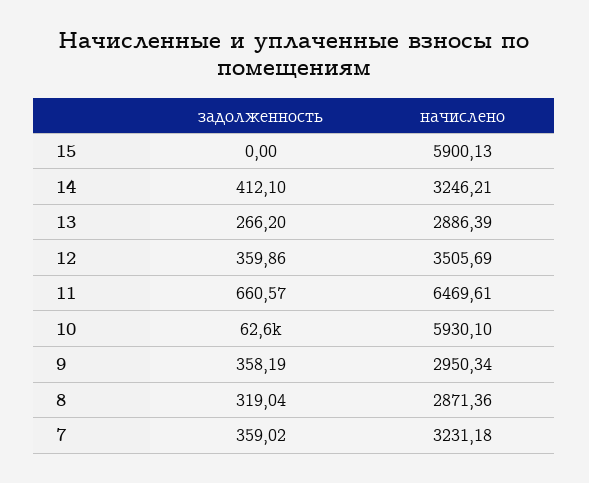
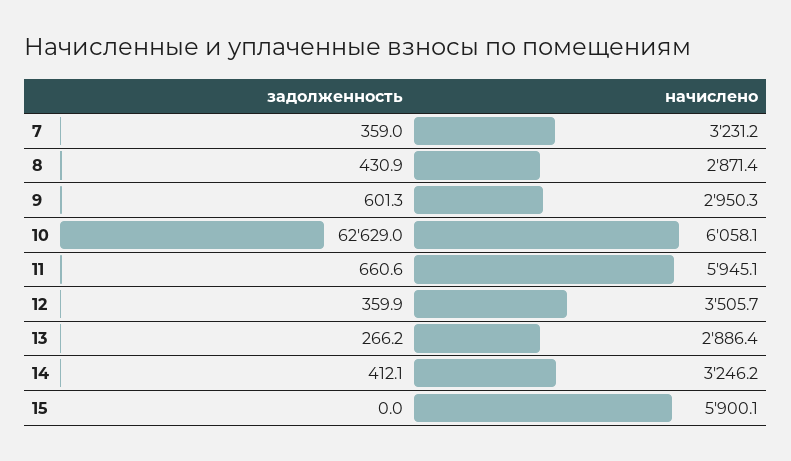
начислено, 11: 6469.61 -> 5945.1
начислено, 10: 5930.1 -> 6058.1
задолженность, 9: 358.19 -> 601.3
задолженность, 8: 319.04 -> 430.9

